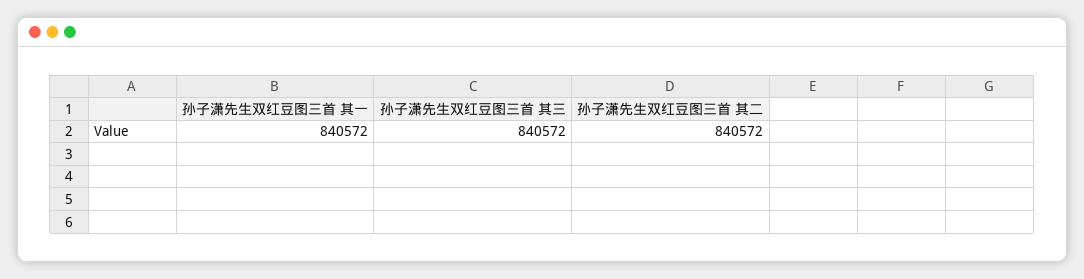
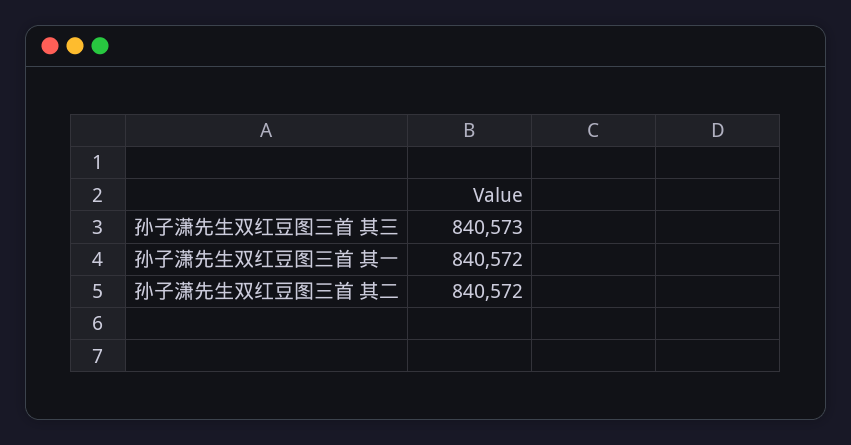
孙子潇先生双红豆图三首 其三: 840572 -> 840573

